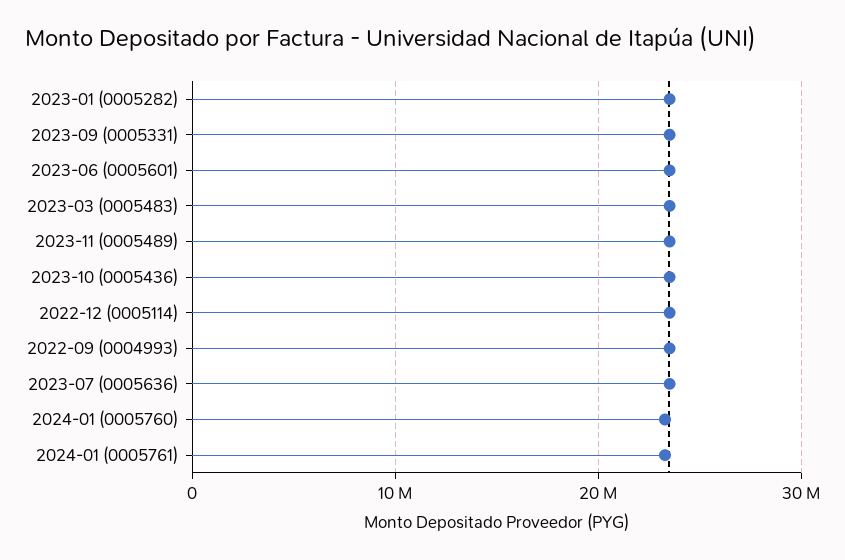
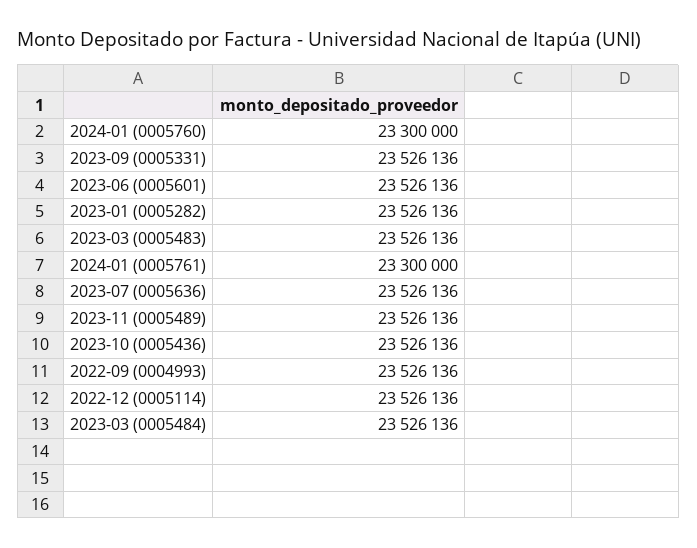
2023-03 (0005484): none -> 23526136

